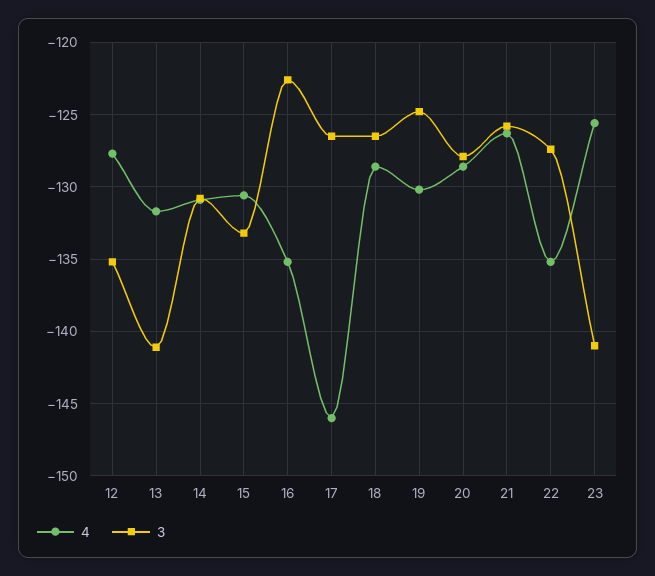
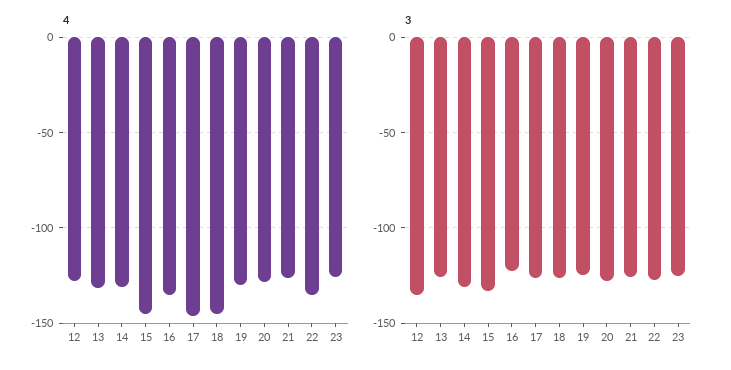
3, 13: -141 -> -125
4, 15: -130.5 -> -145
4, 18: -128.5 -> -145
3, 23: -141 -> -125

